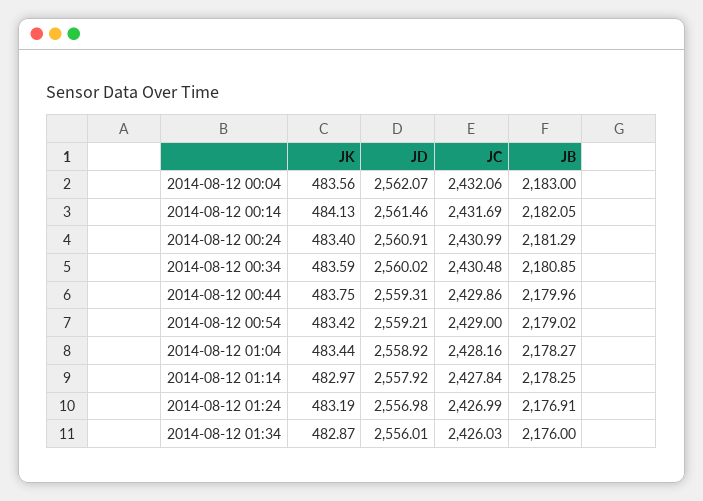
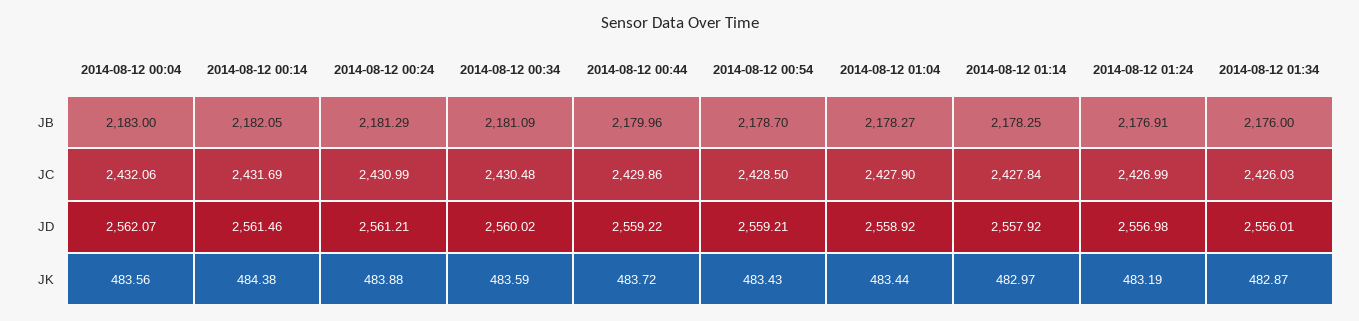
JK, 2014-08-12 00:14: 484.13 -> 484.38
JK, 2014-08-12 00:24: 483.4 -> 483.88
JD, 2014-08-12 00:24: 2560.91 -> 2561.21
JB, 2014-08-12 00:34: 2180.85 -> 2181.09
JK, 2014-08-12 00:44: 483.75 -> 483.72
JD, 2014-08-12 00:44: 2559.31 -> 2559.22
JK, 2014-08-12 00:54: 483.42 -> 483.43
JC, 2014-08-12 00:54: 2429 -> 2428.5
JB, 2014-08-12 00:54: 2179.02 -> 2178.7
JC, 2014-08-12 01:04: 2428.16 -> 2427.9

